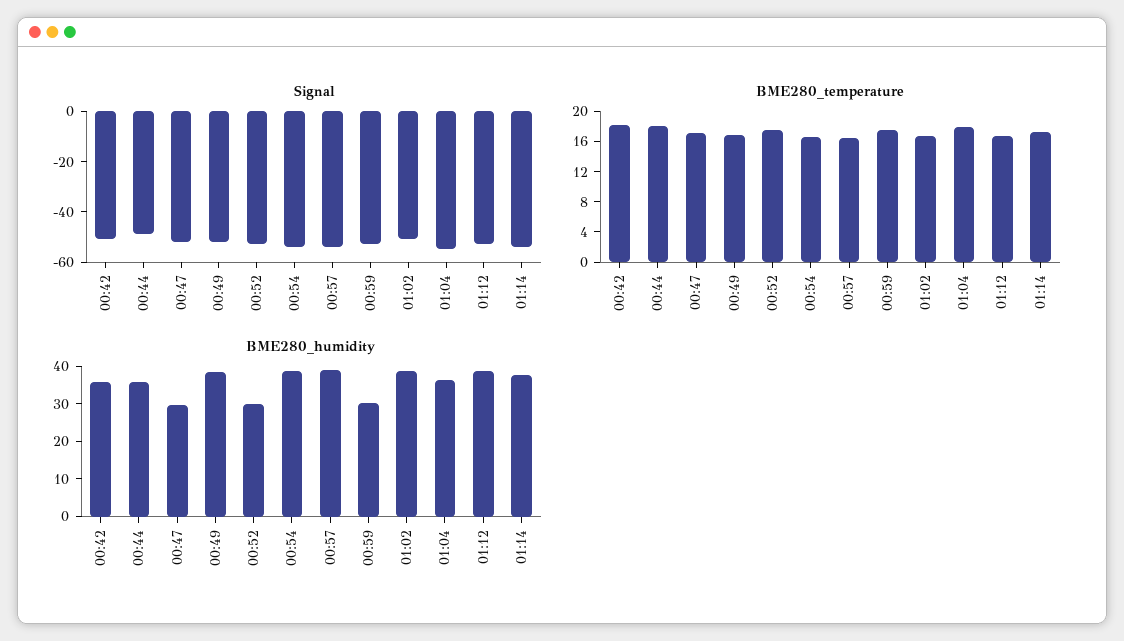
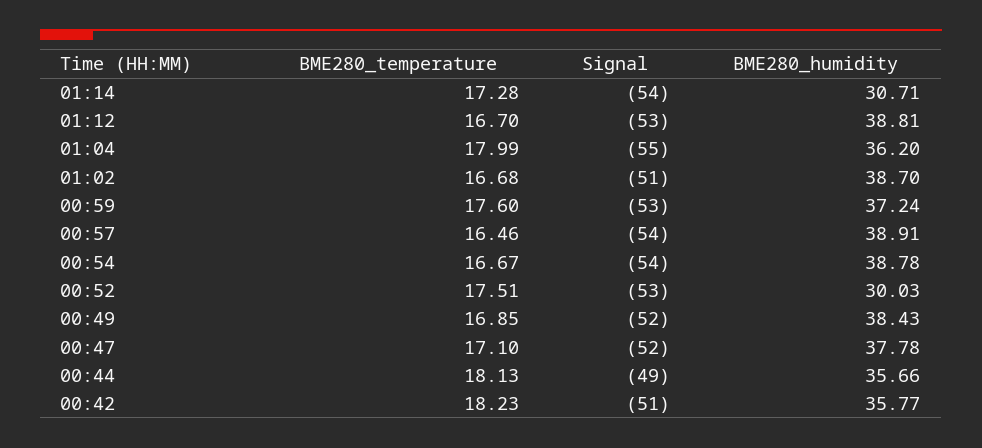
BME280_humidity, 00:47: 30 -> 37.78
BME280_humidity, 00:59: 30 -> 37.24
BME280_humidity, 01:14: 37.5 -> 30.71

